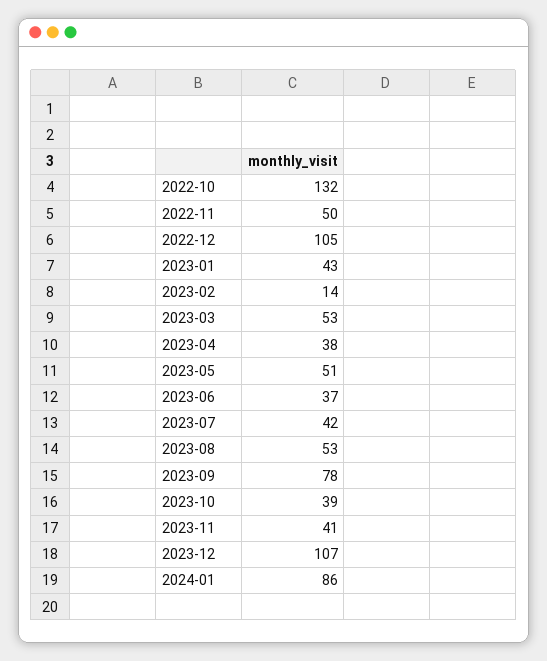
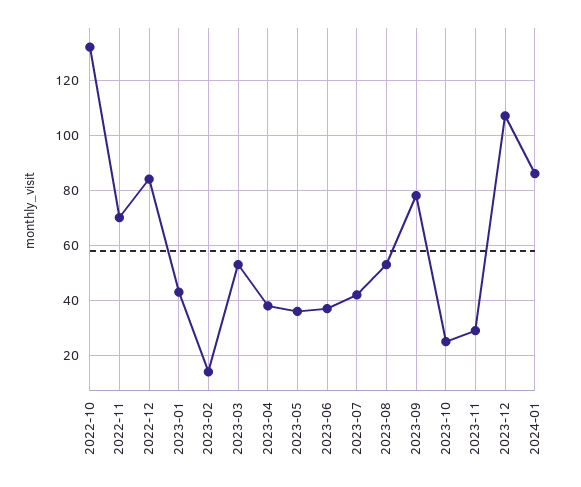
2022-11: 50 -> 70
2022-12: 105 -> 85
2023-05: 51 -> 35
2023-10: 39 -> 25
2023-11: 41 -> 30

